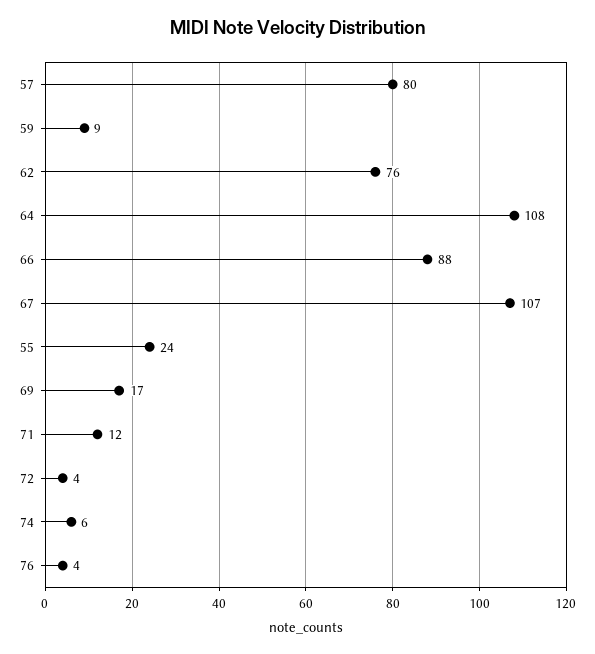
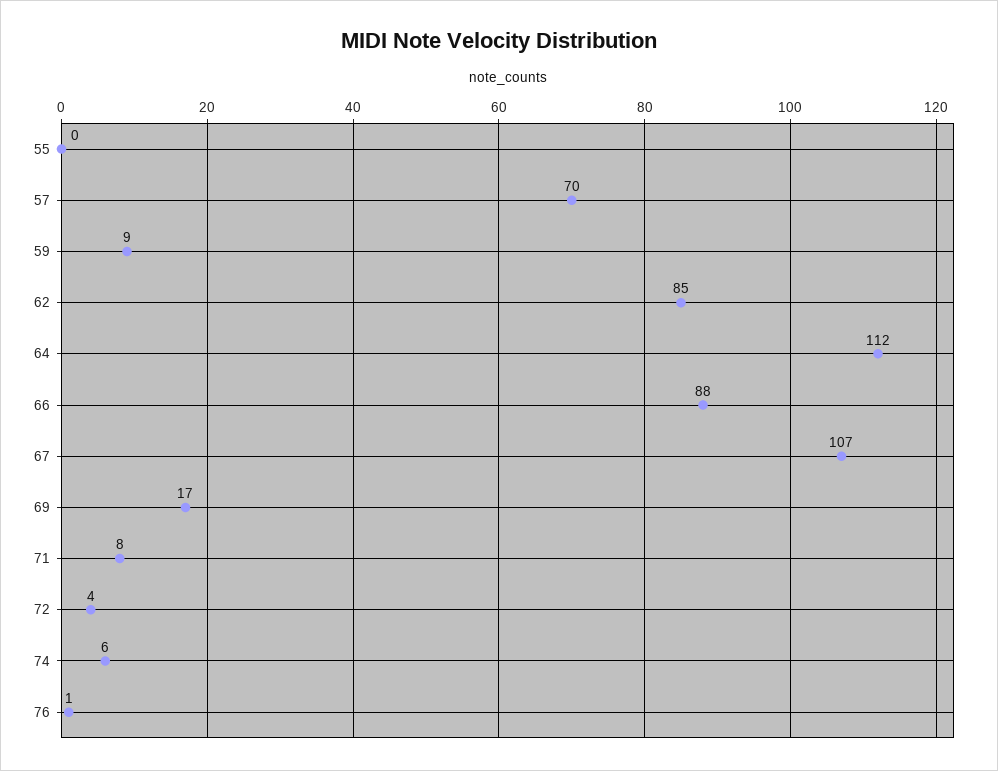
57: 80 -> 70
62: 76 -> 85
64: 108 -> 112
55: 24 -> 0
71: 12 -> 8
76: 4 -> 1

